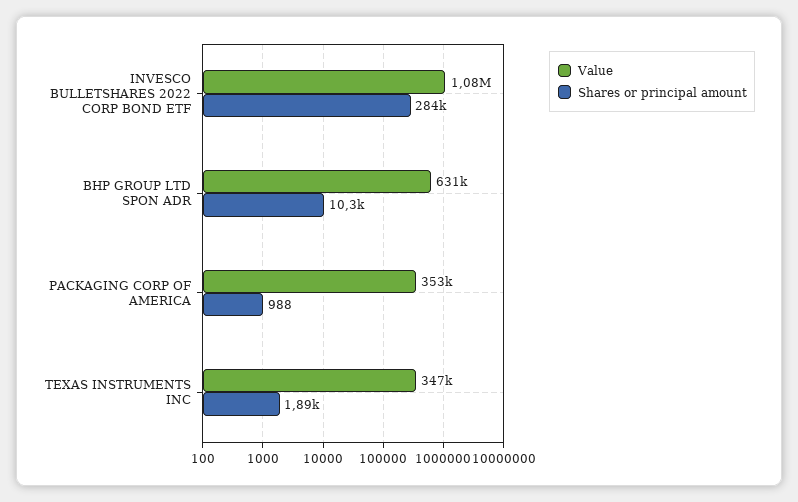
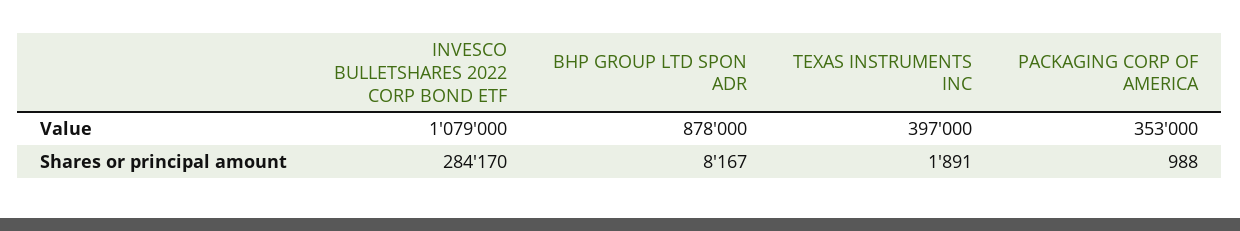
Value, BHP GROUP LTD SPON ADR: 631000 -> 878000
Shares or principal amount, BHP GROUP LTD SPON ADR: 10300 -> 8167
Value, TEXAS INSTRUMENTS INC: 347000 -> 397000

